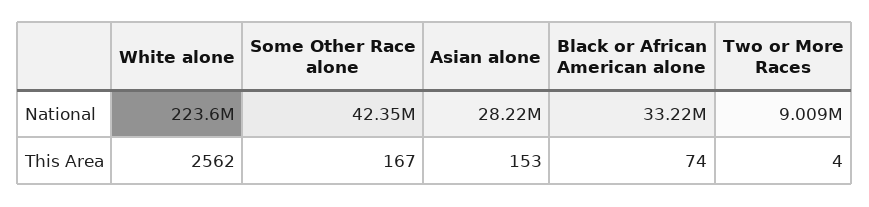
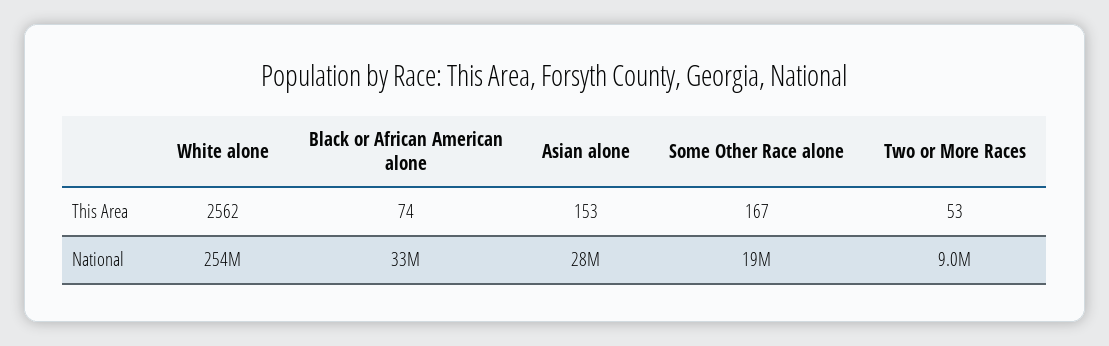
White alone, National: 223600000 -> 254000000
Some Other Race alone, National: 42350000 -> 19000000
Two or More Races, This Area: 4 -> 53

